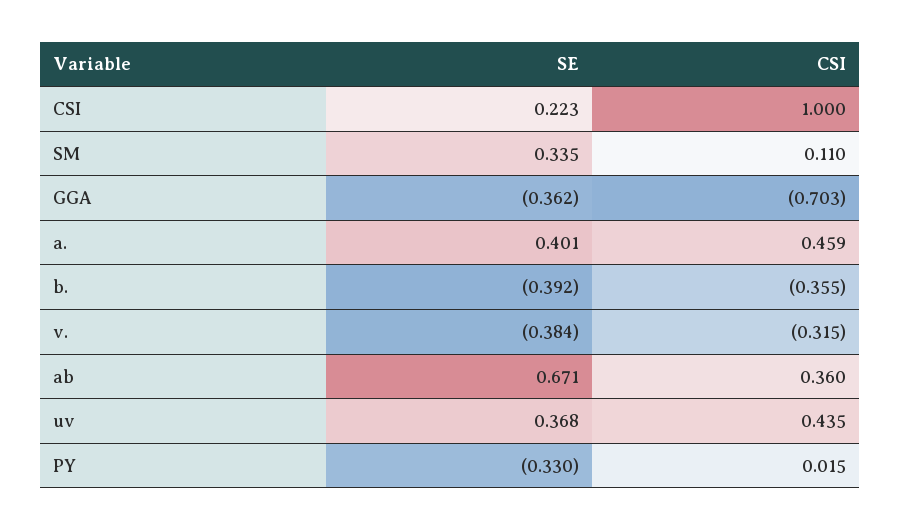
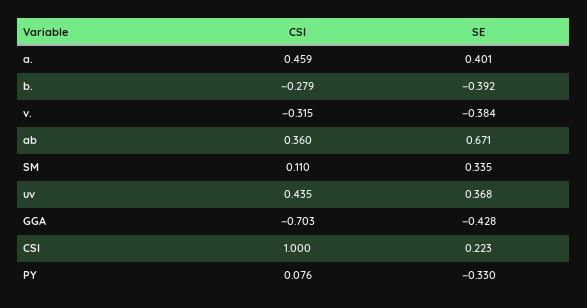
SE, GGA: -0.362 -> -0.428
CSI, b.: -0.355 -> -0.279
CSI, PY: 0.015 -> 0.076

